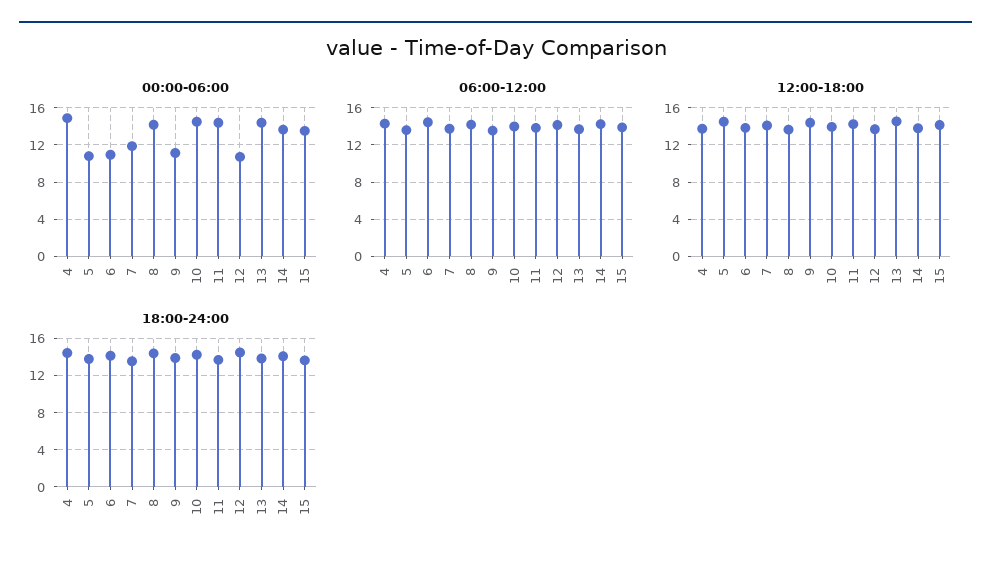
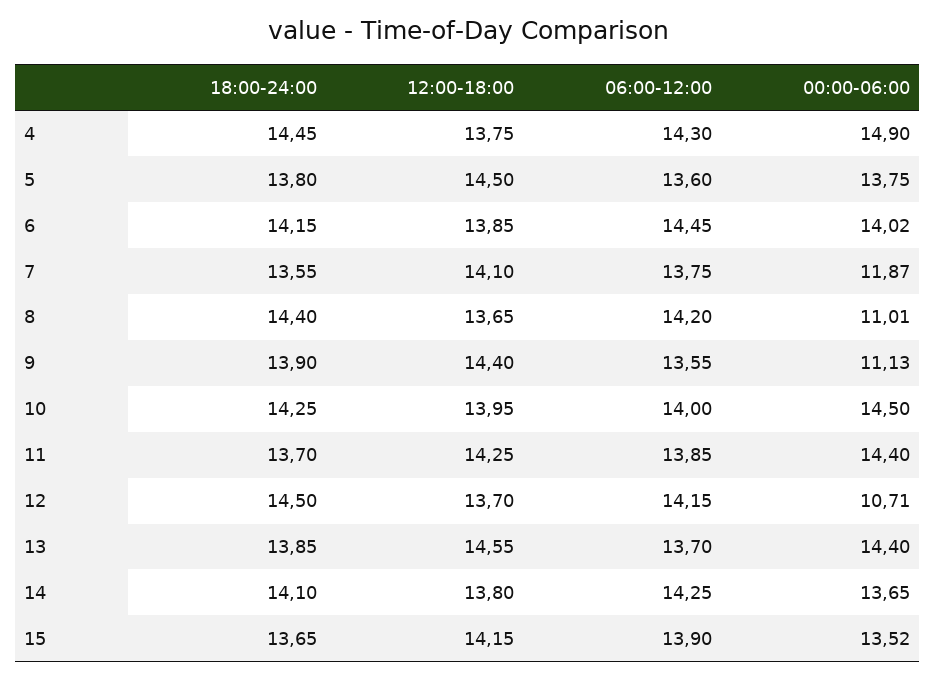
00:00-06:00, 5: 11 -> 13.75
00:00-06:00, 6: 11 -> 14.02
00:00-06:00, 8: 14 -> 11.01

